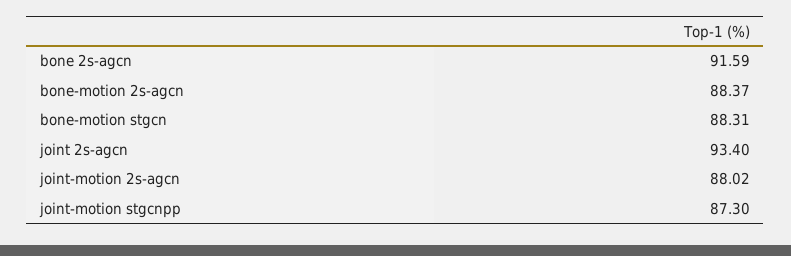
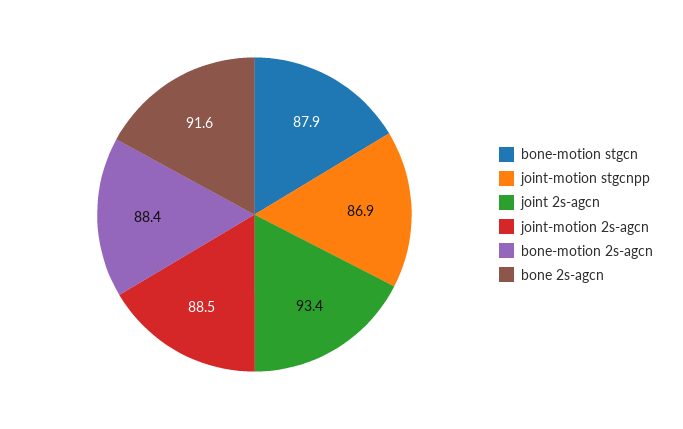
bone-motion stgcn: 88.31 -> 87.9
joint-motion 2s-agcn: 88.02 -> 88.5
joint-motion stgcnpp: 87.3 -> 86.9

